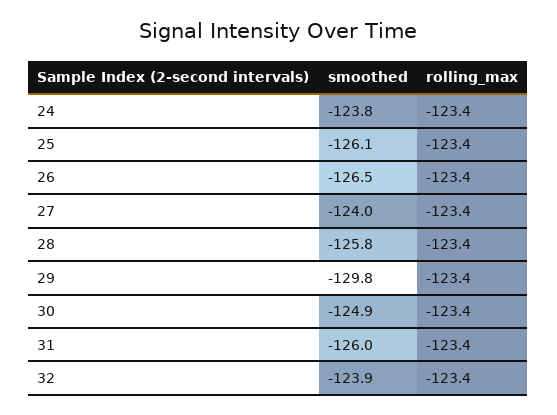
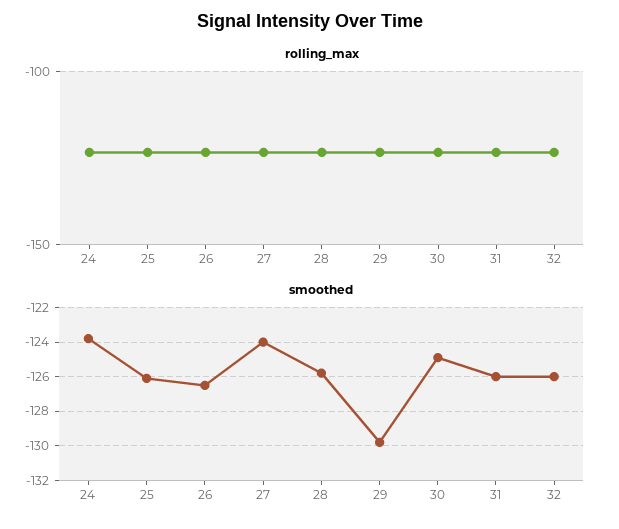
smoothed, 32: -123.9 -> -126

